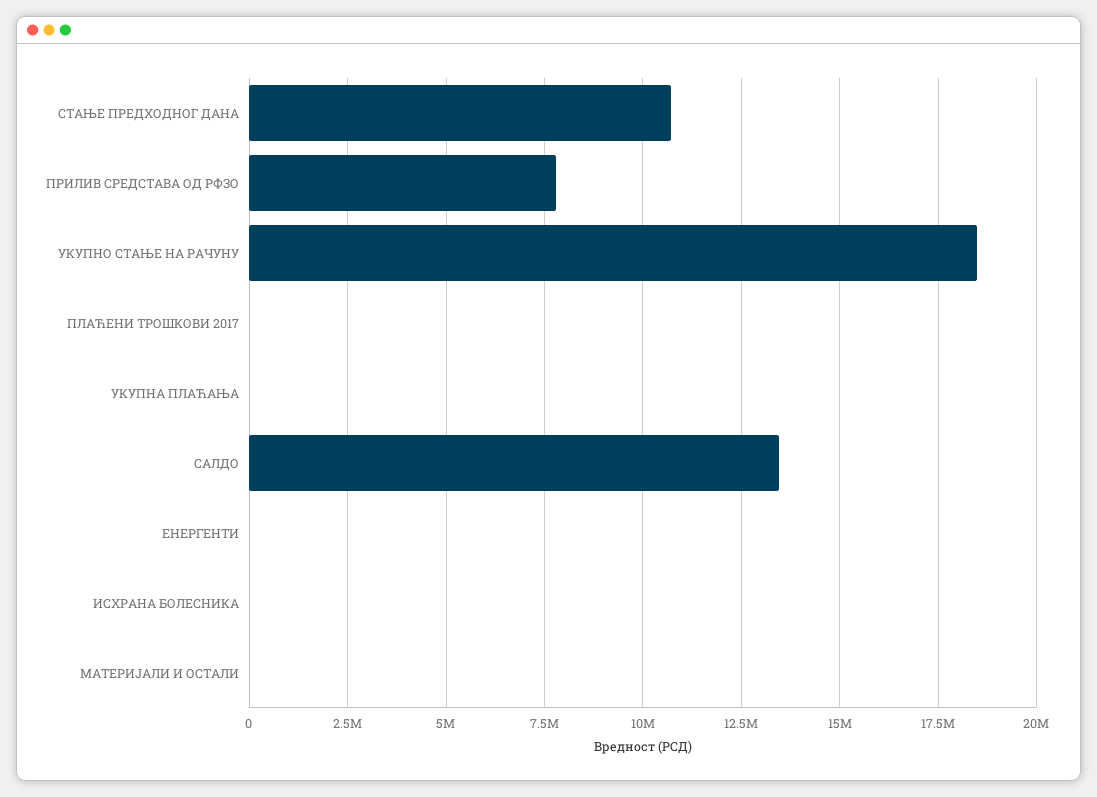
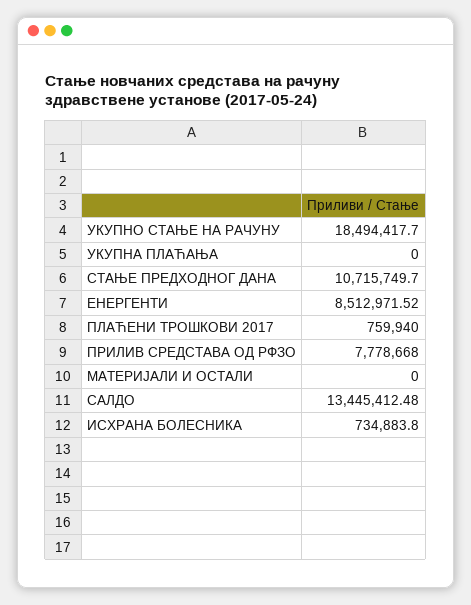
ПЛАЋЕНИ ТРОШКОВИ 2017: 0 -> 759940
ЕНЕРГЕНТИ: 0 -> 8512971.52
ИСХРАНА БОЛЕСНИКА: 0 -> 734883.8

